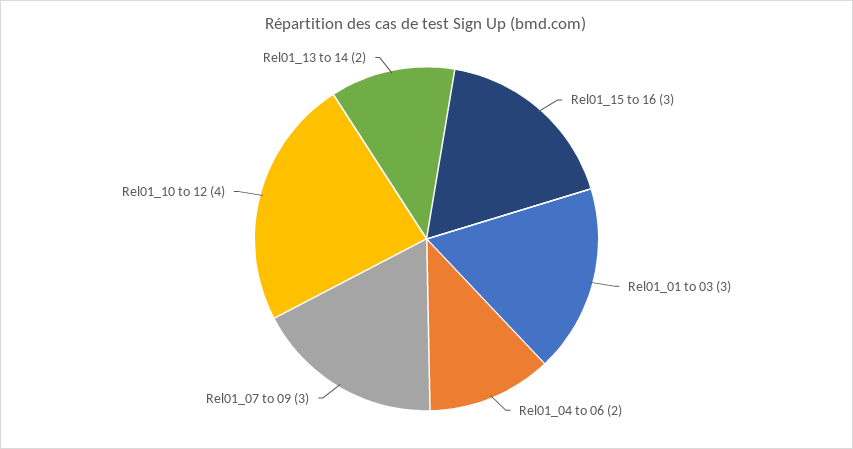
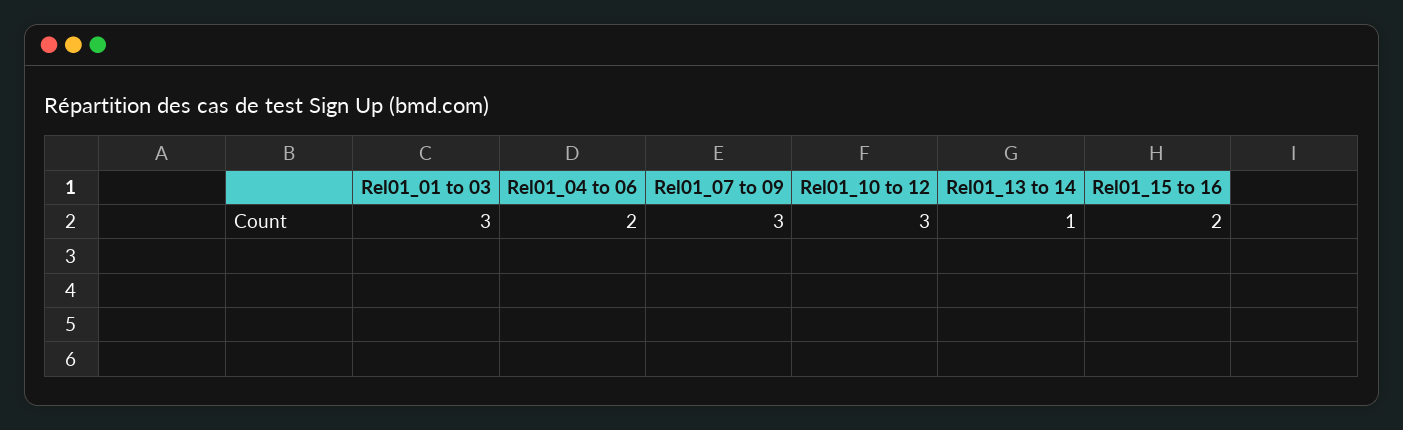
Rel01_15 to 16: 3 -> 2
Rel01_10 to 12: 4 -> 3
Rel01_13 to 14: 2 -> 1

